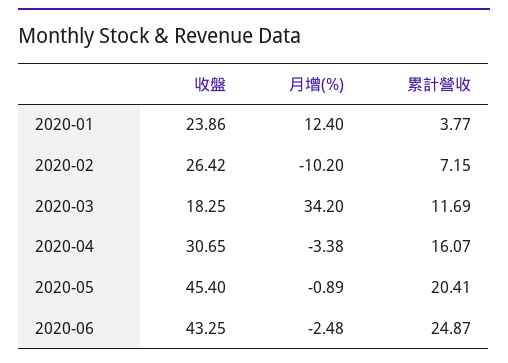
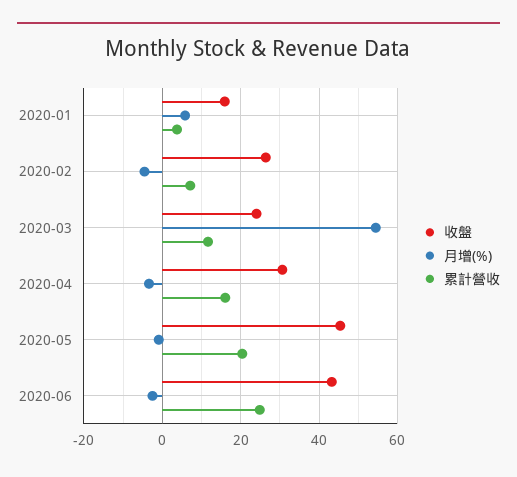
收盤, 2020-01: 23.86 -> 16
月增(%), 2020-01: 12.4 -> 6
月增(%), 2020-02: -10.2 -> -4
收盤, 2020-03: 18.25 -> 24
月增(%), 2020-03: 34.2 -> 54

